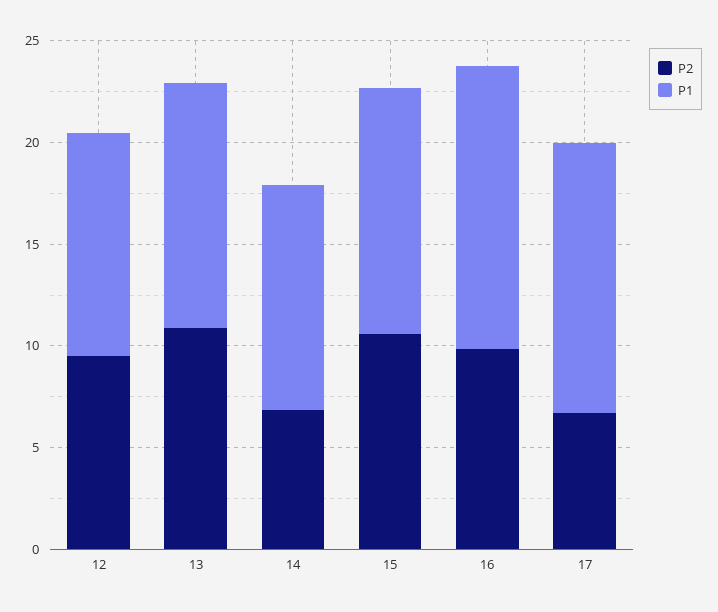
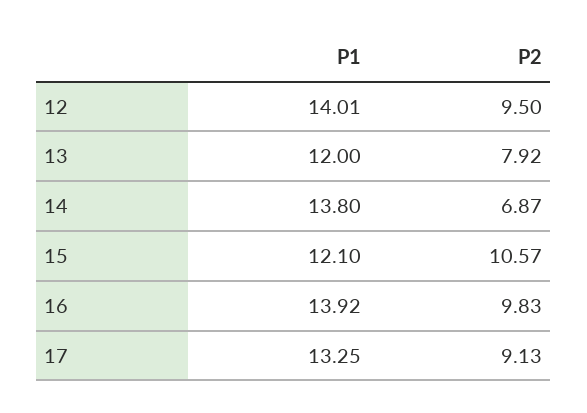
P1, 12: 11 -> 14.01
P2, 13: 11 -> 7.92
P1, 14: 11 -> 13.8
P2, 17: 7 -> 9.13

